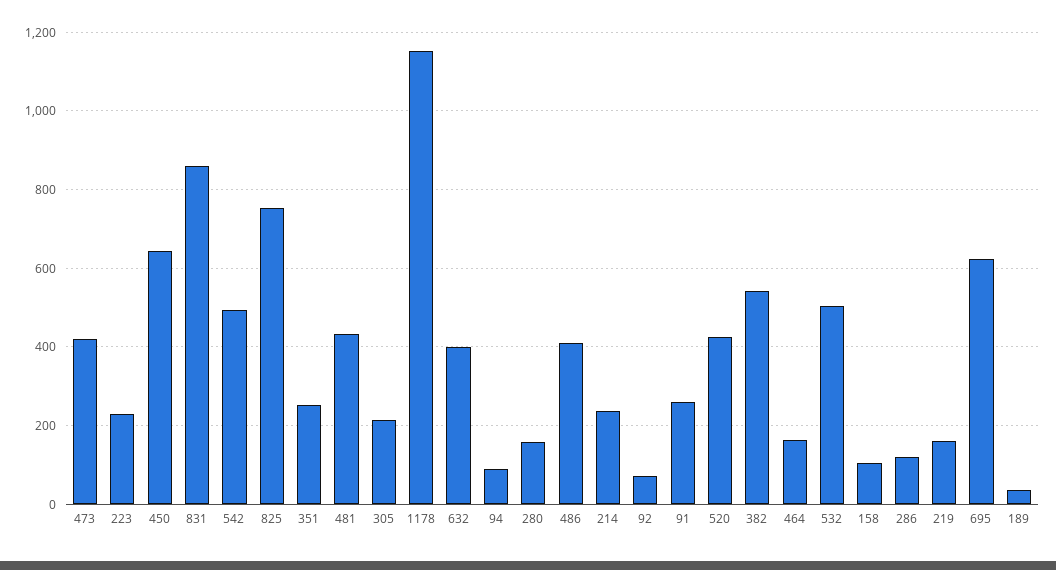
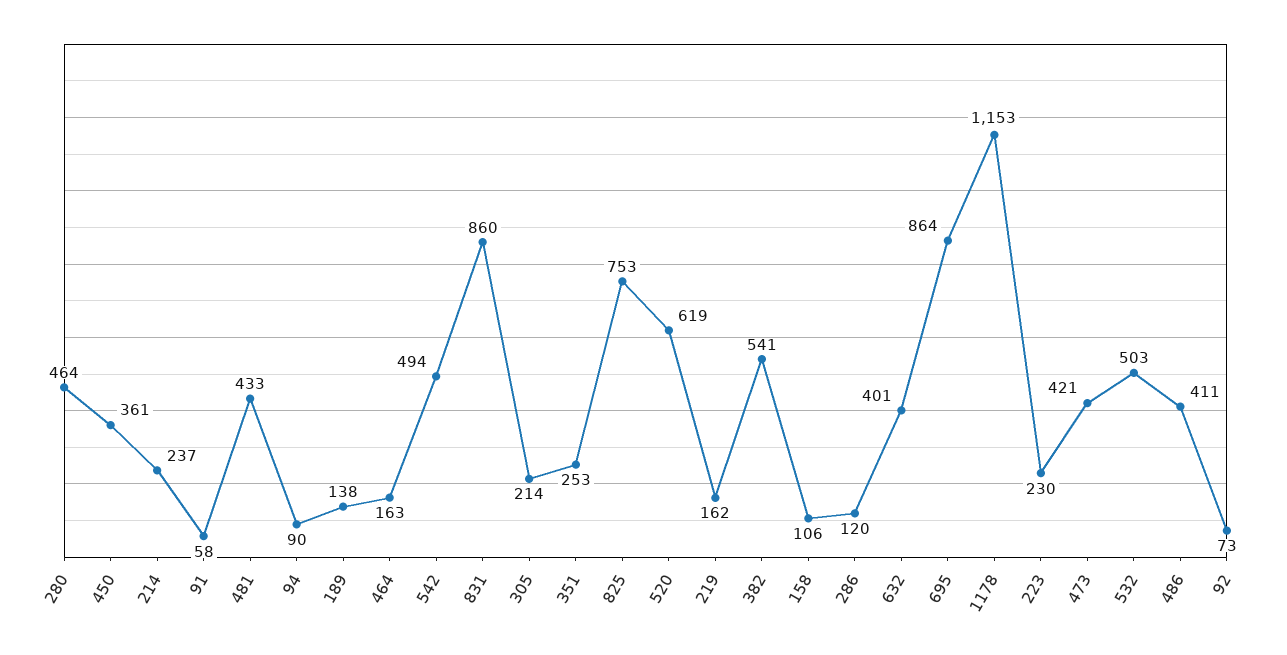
450: 640 -> 361
280: 160 -> 464
91: 260 -> 58
520: 420 -> 619
695: 620 -> 864
189: 40 -> 138

